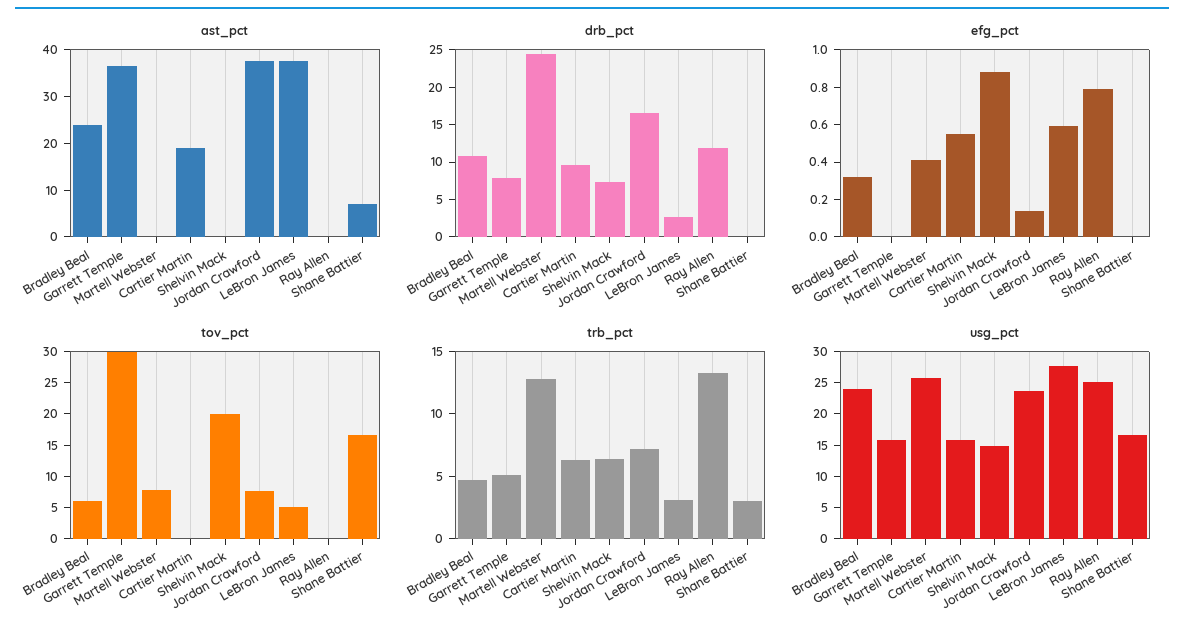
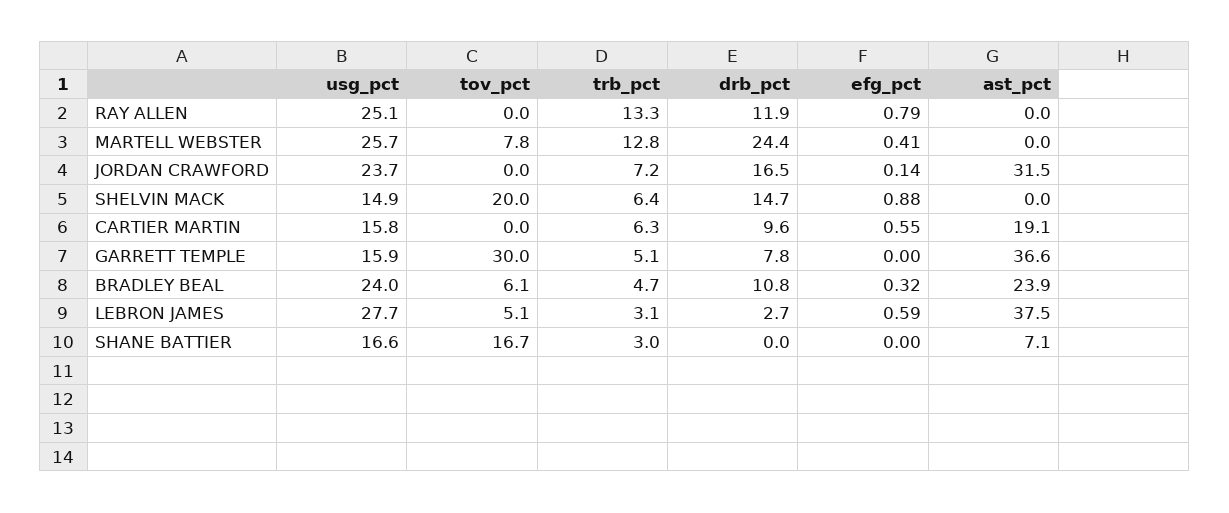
ast_pct, Jordan Crawford: 38 -> 31.5
drb_pct, Shelvin Mack: 7.5 -> 14.7
tov_pct, Jordan Crawford: 7.5 -> 0

